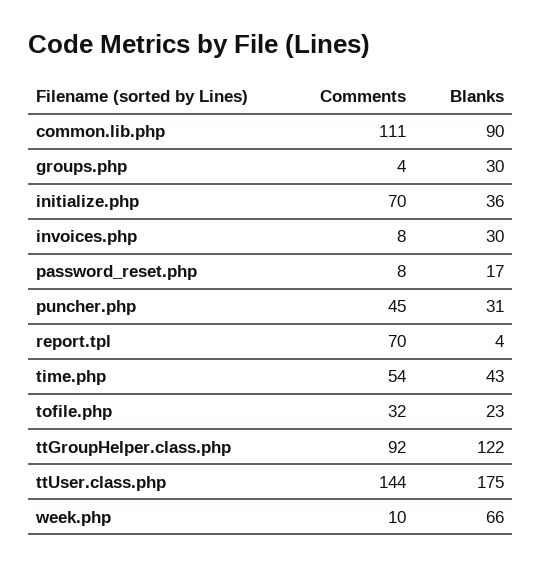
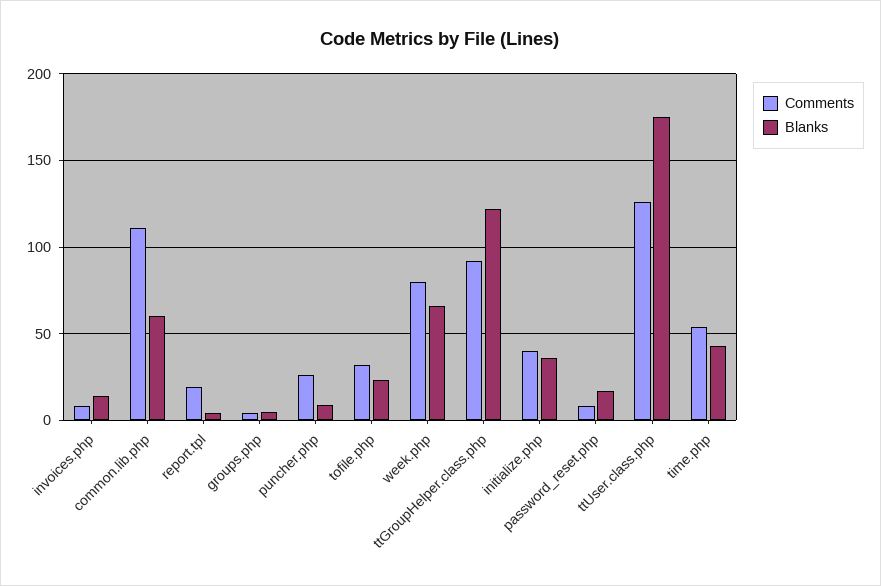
Blanks, common.lib.php: 90 -> 60
Blanks, groups.php: 30 -> 5
Comments, initialize.php: 70 -> 40
Blanks, invoices.php: 30 -> 15
Comments, puncher.php: 45 -> 25
Blanks, puncher.php: 31 -> 10
Comments, report.tpl: 70 -> 20
Comments, ttUser.class.php: 144 -> 125
Comments, week.php: 10 -> 80

